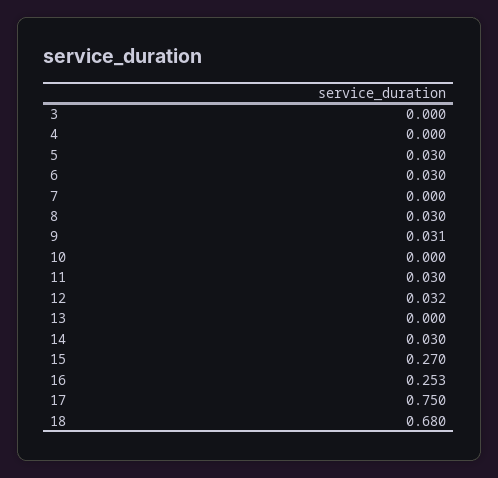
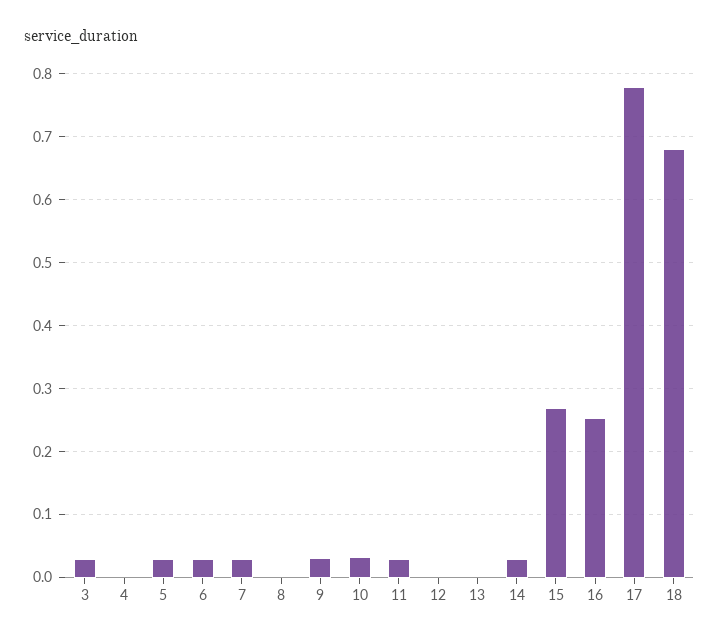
3: 0 -> 0.03
7: 0 -> 0.03
8: 0.03 -> 0
10: 0 -> 0.03
12: 0.032 -> 0
17: 0.75 -> 0.78

